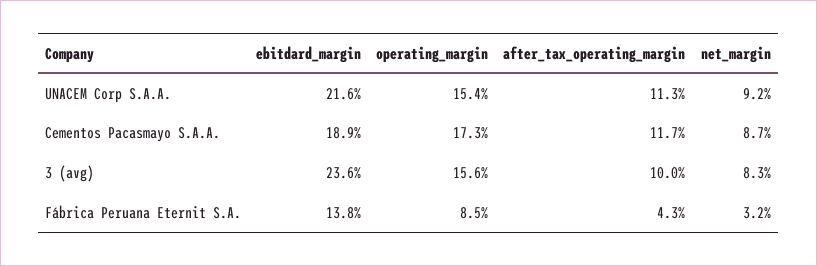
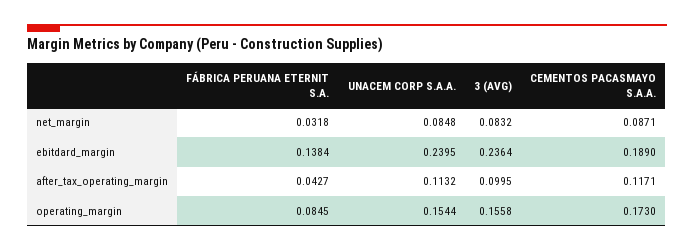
ebitdard_margin, UNACEM Corp S.A.A.: 0.216 -> 0.2395
net_margin, UNACEM Corp S.A.A.: 0.092 -> 0.0848

